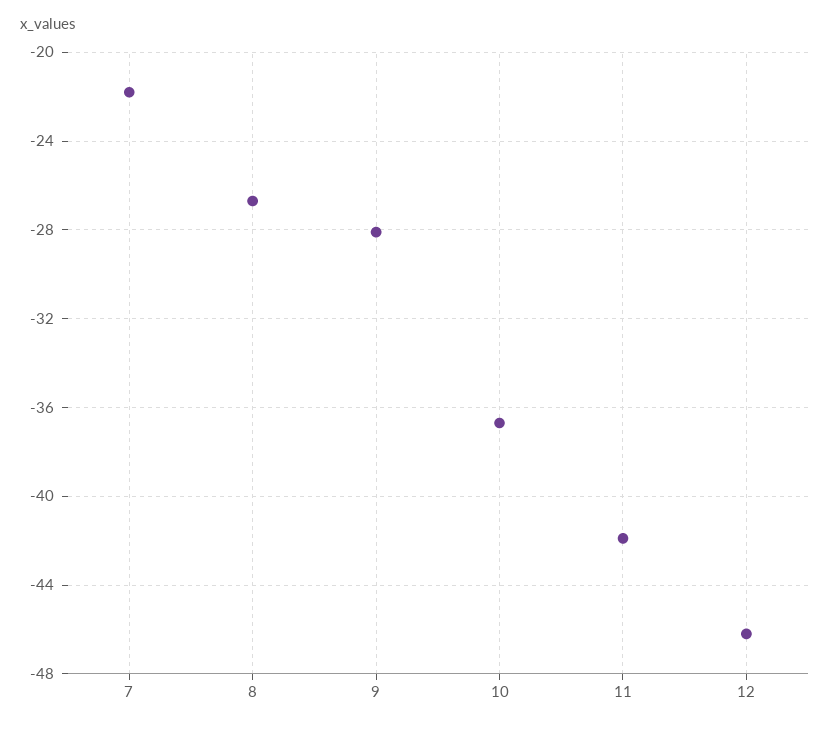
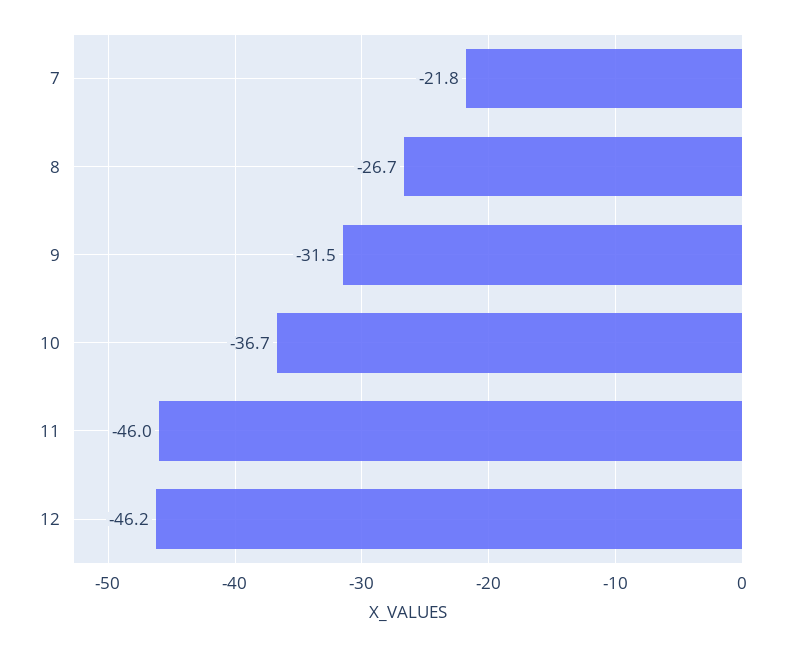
9: -28 -> -31.5
11: -42 -> -46

